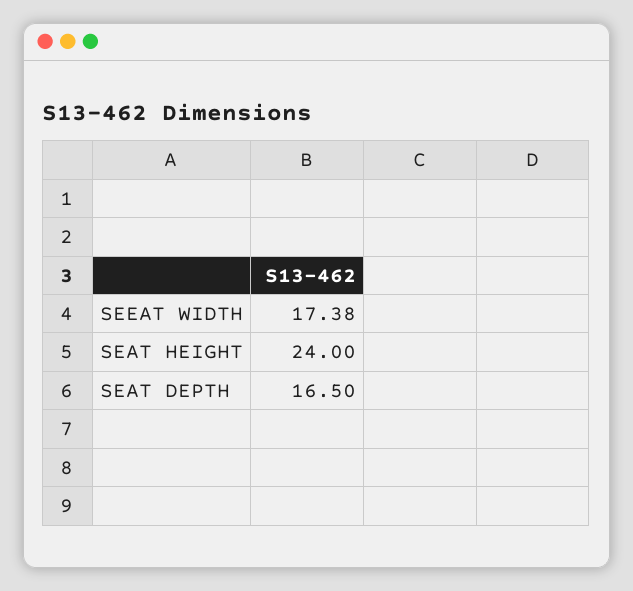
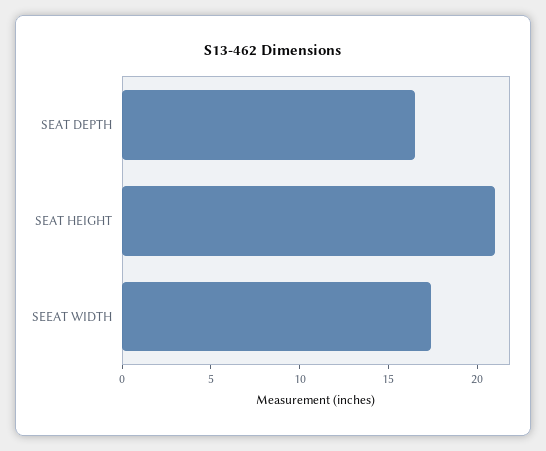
SEAT HEIGHT: 24 -> 21

